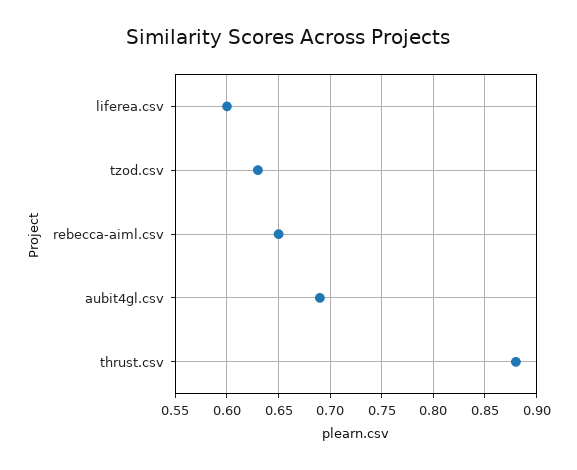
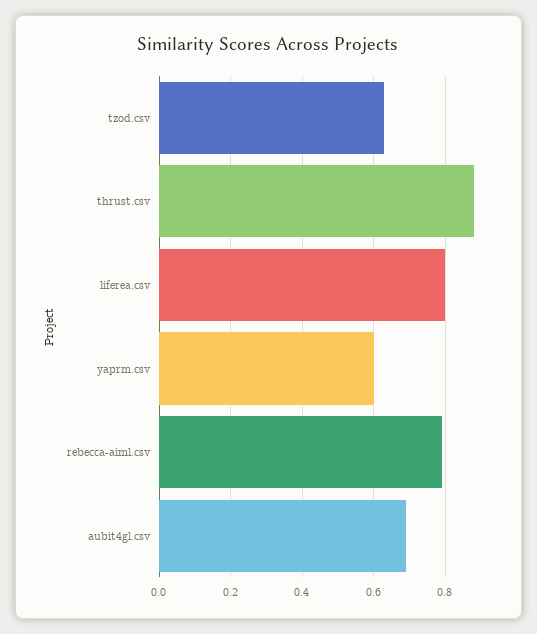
liferea.csv: 0.6 -> 0.8
rebecca-aiml.csv: 0.65 -> 0.8
yaprm.csv: none -> 0.6

